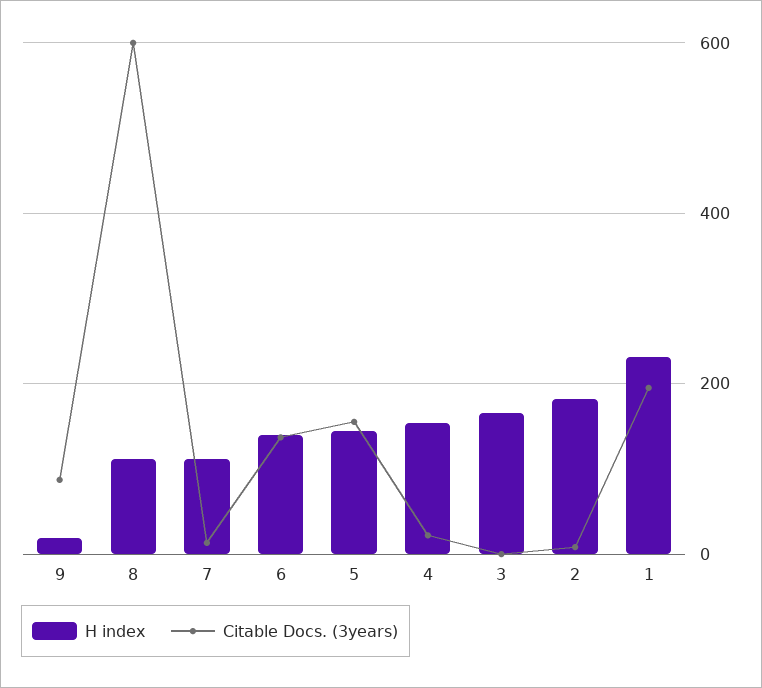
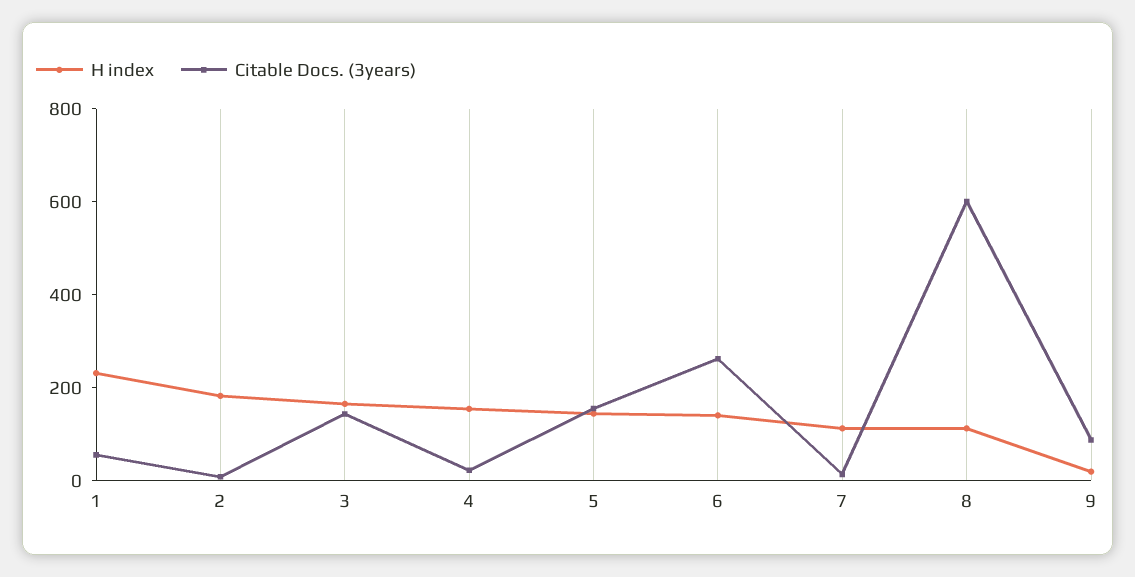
Citable Docs. (3years), 6: 140 -> 250
Citable Docs. (3years), 3: 0 -> 150
Citable Docs. (3years), 1: 200 -> 50

